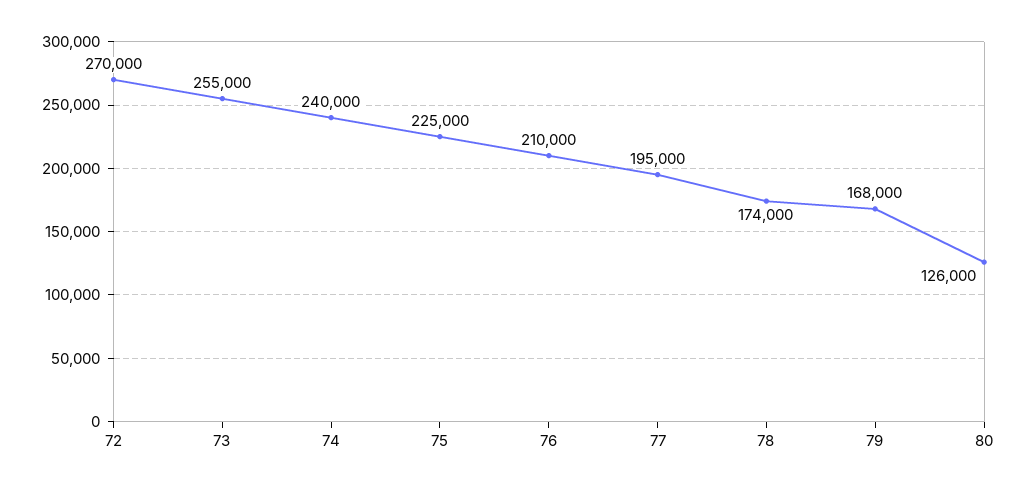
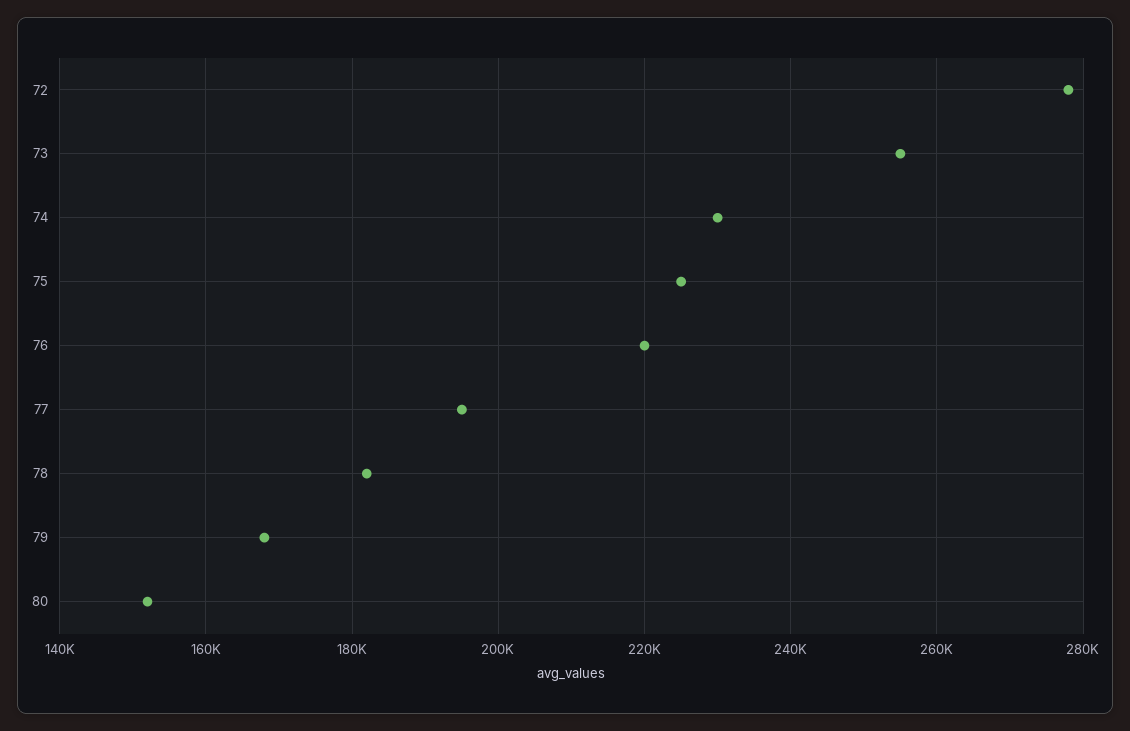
72: 270000 -> 278000
74: 240000 -> 230000
76: 210000 -> 220000
78: 174000 -> 182000
80: 126000 -> 152000

